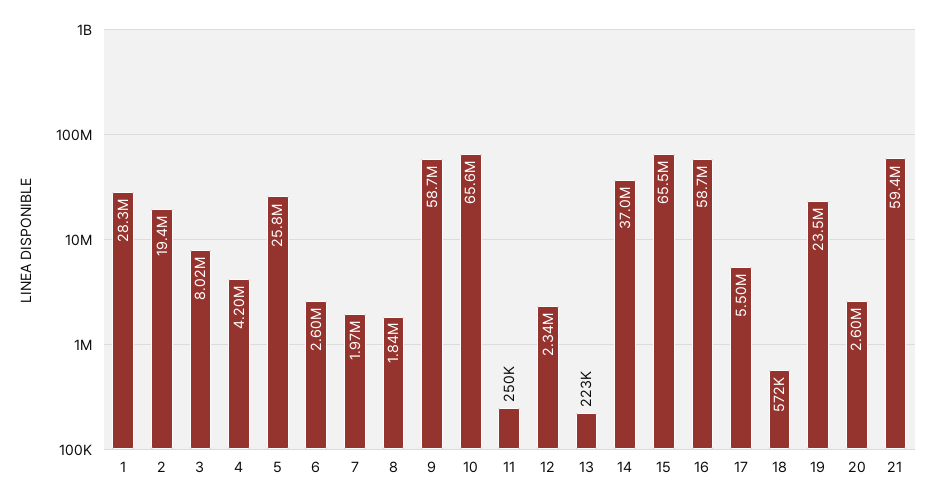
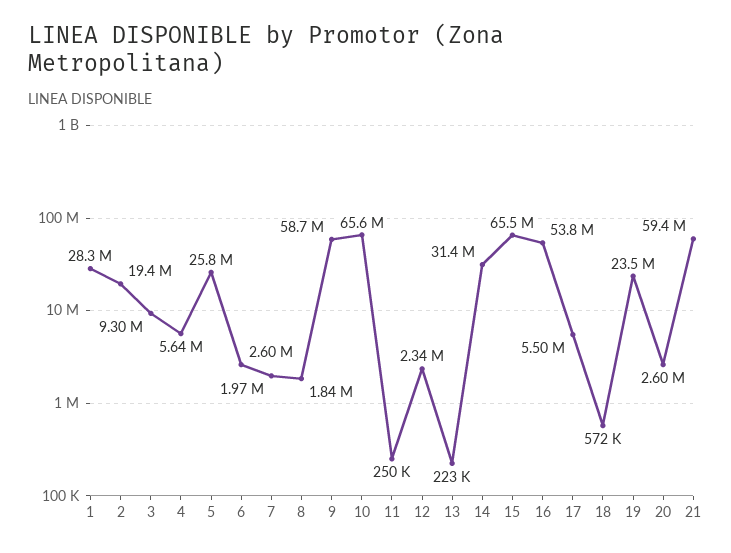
3: 8020000 -> 9300000
4: 4200000 -> 5640000
14: 37000000 -> 31400000
16: 58700000 -> 53800000

